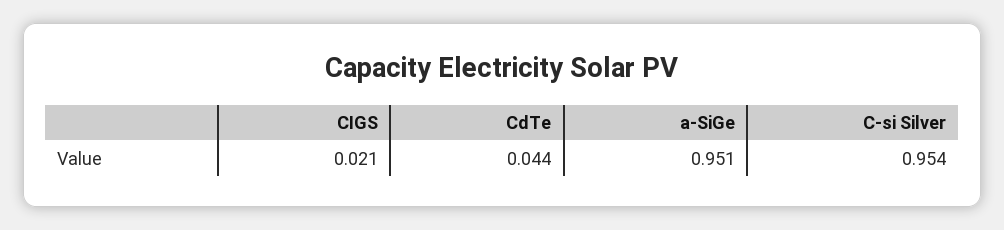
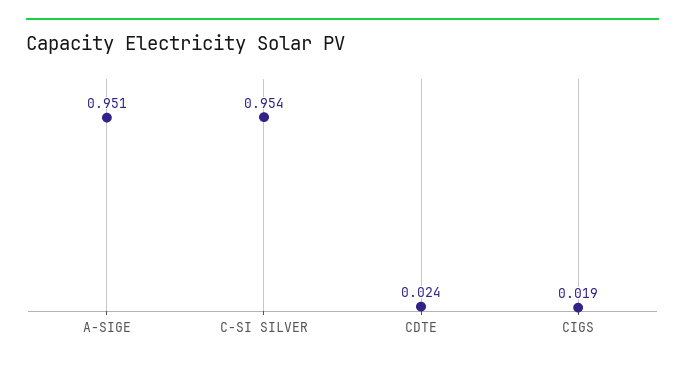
CIGS: 0.021 -> 0.019
CdTe: 0.044 -> 0.024

